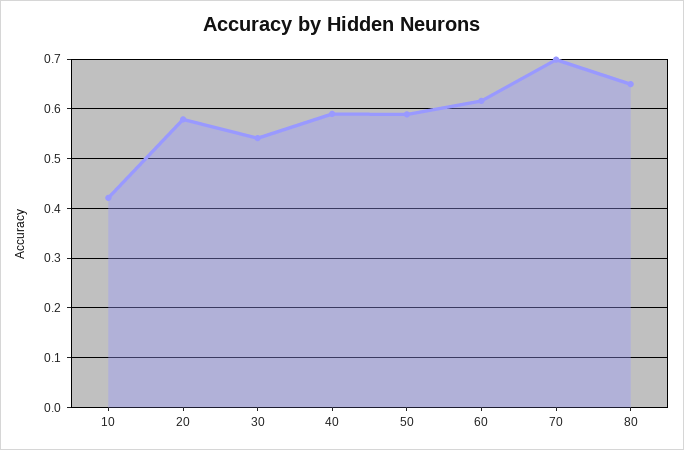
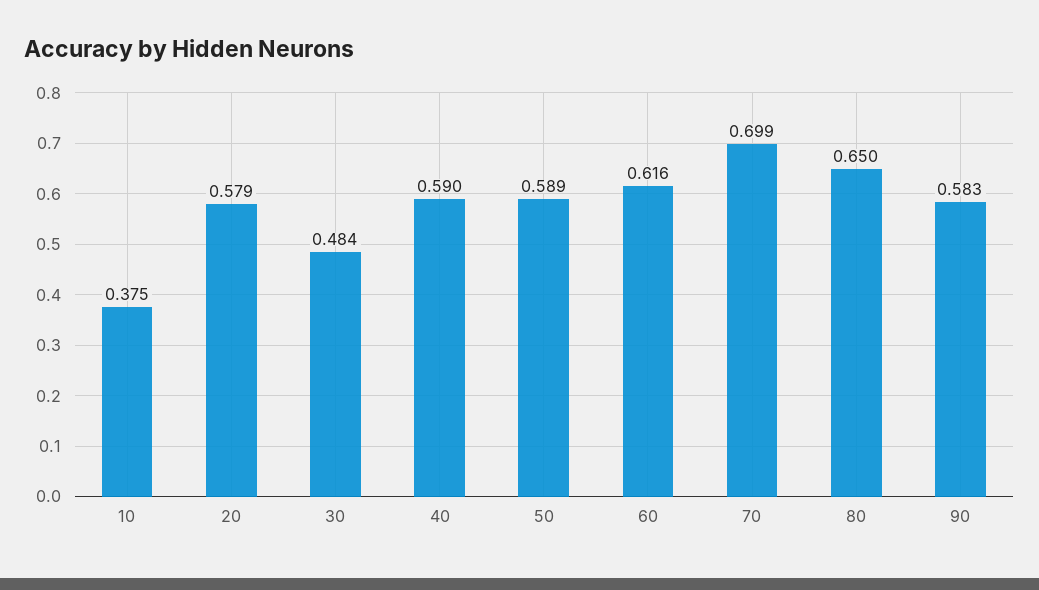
10: 0.42 -> 0.375
30: 0.54 -> 0.484
90: none -> 0.583

